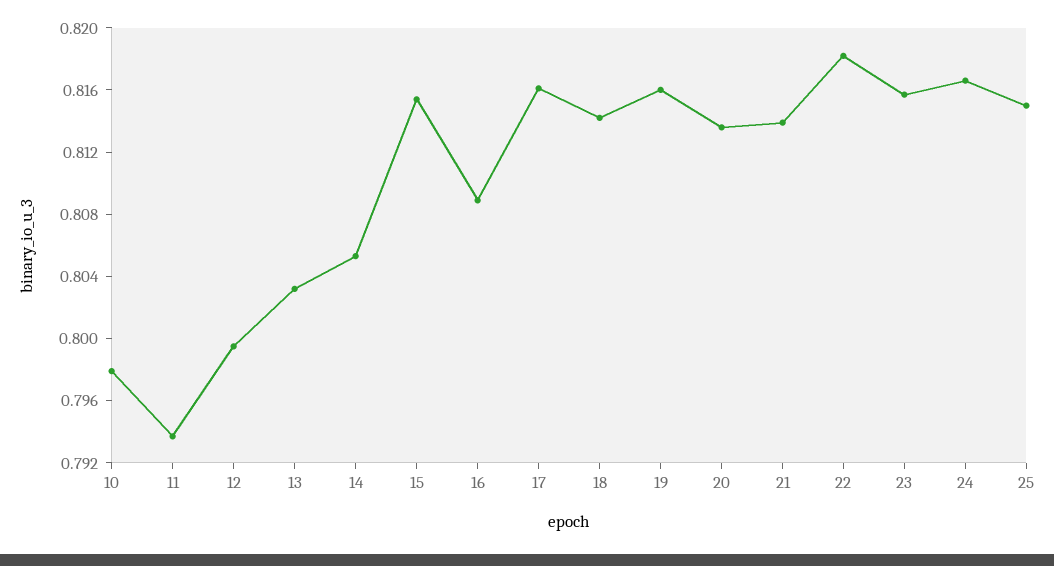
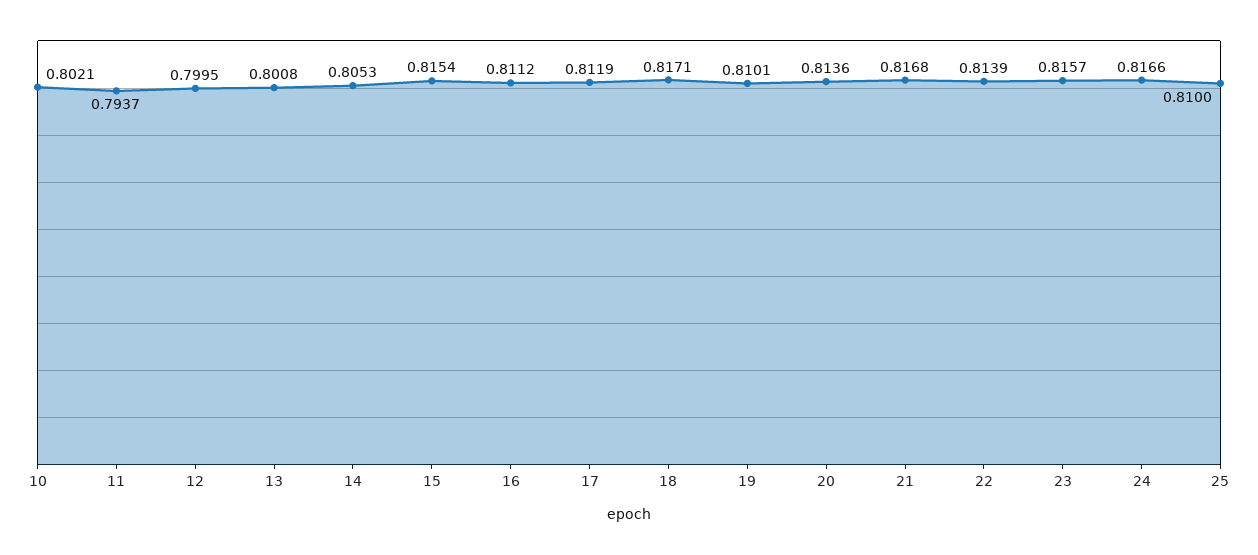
10: 0.798 -> 0.8021
13: 0.803 -> 0.8008
16: 0.809 -> 0.8112
17: 0.816 -> 0.8119
18: 0.814 -> 0.8171
19: 0.816 -> 0.8101
21: 0.814 -> 0.8168
22: 0.818 -> 0.8139
25: 0.815 -> 0.81

